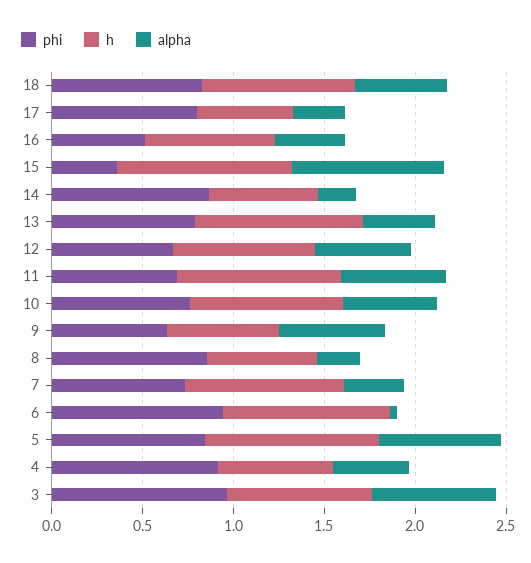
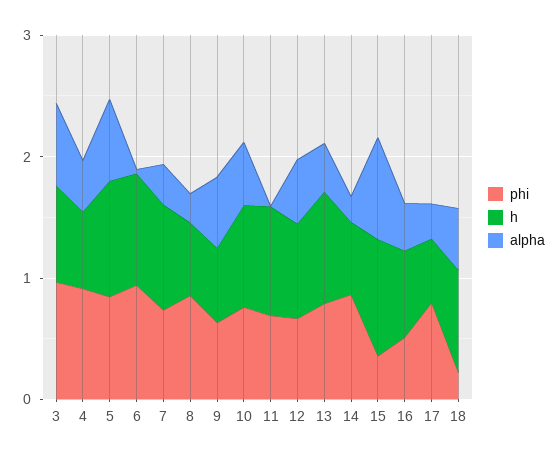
phi, 18: 0.8 -> 0.2
alpha, 11: 0.6 -> 0

